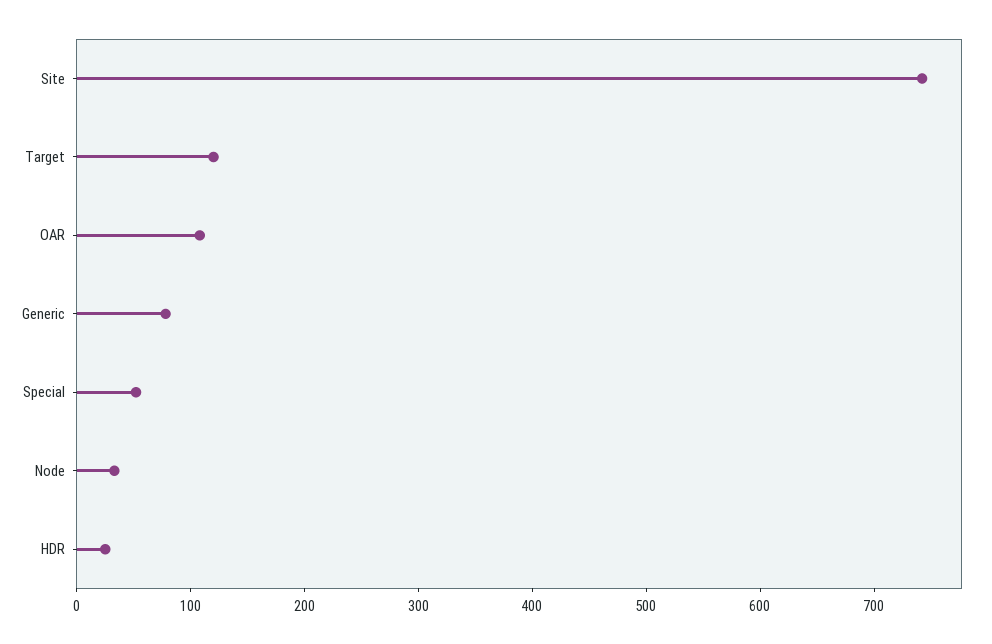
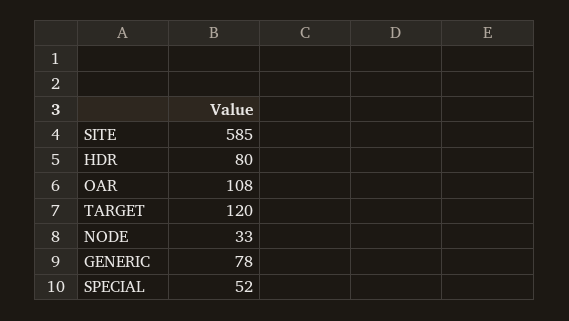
Site: 740 -> 585
HDR: 20 -> 80

